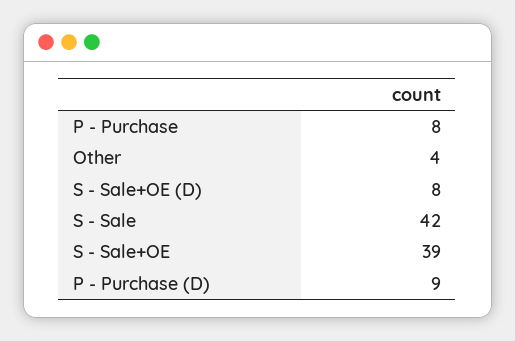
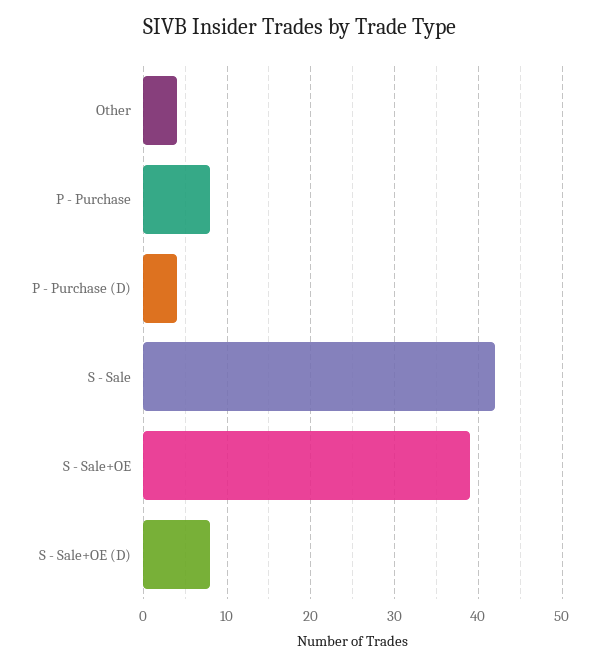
P - Purchase (D): 9 -> 4

